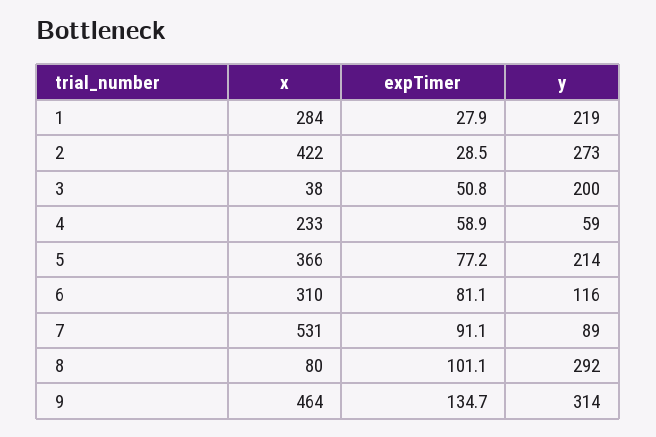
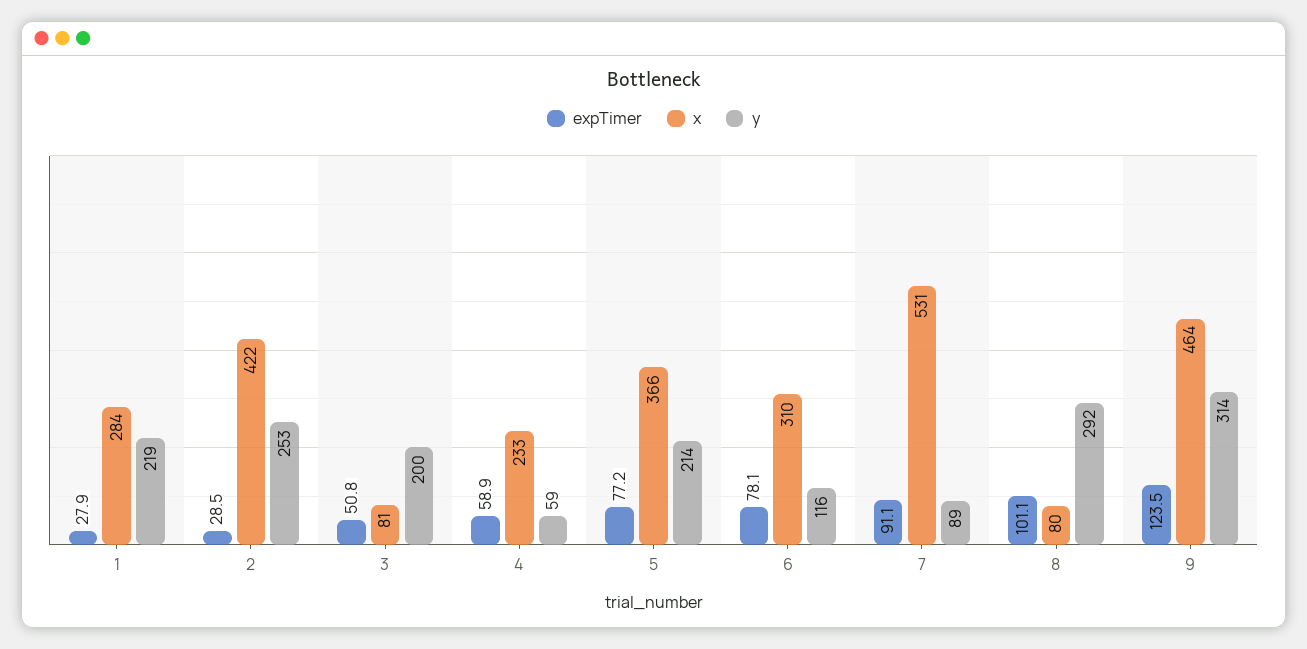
y, 2: 273 -> 253
x, 3: 38 -> 81
expTimer, 6: 81.1 -> 78.1
expTimer, 9: 134.7 -> 123.5

